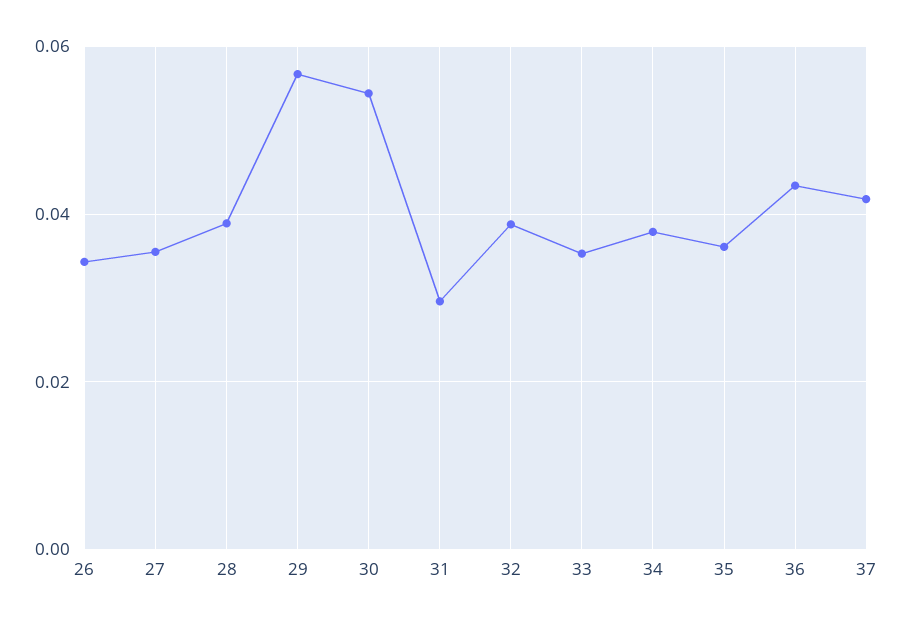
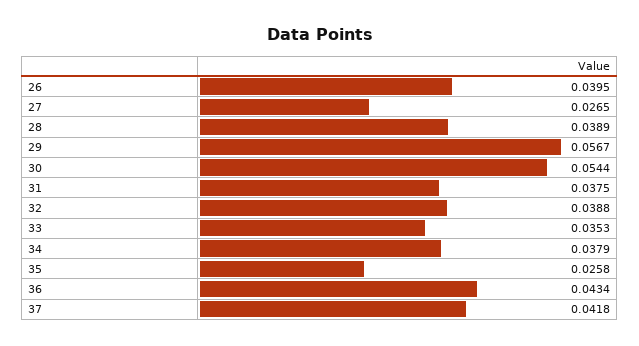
26: 0.034 -> 0.0395
27: 0.036 -> 0.0265
31: 0.03 -> 0.0375
35: 0.036 -> 0.0258

